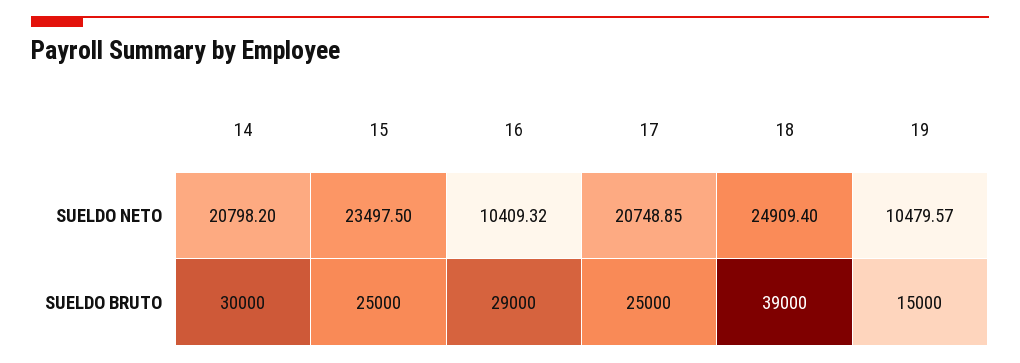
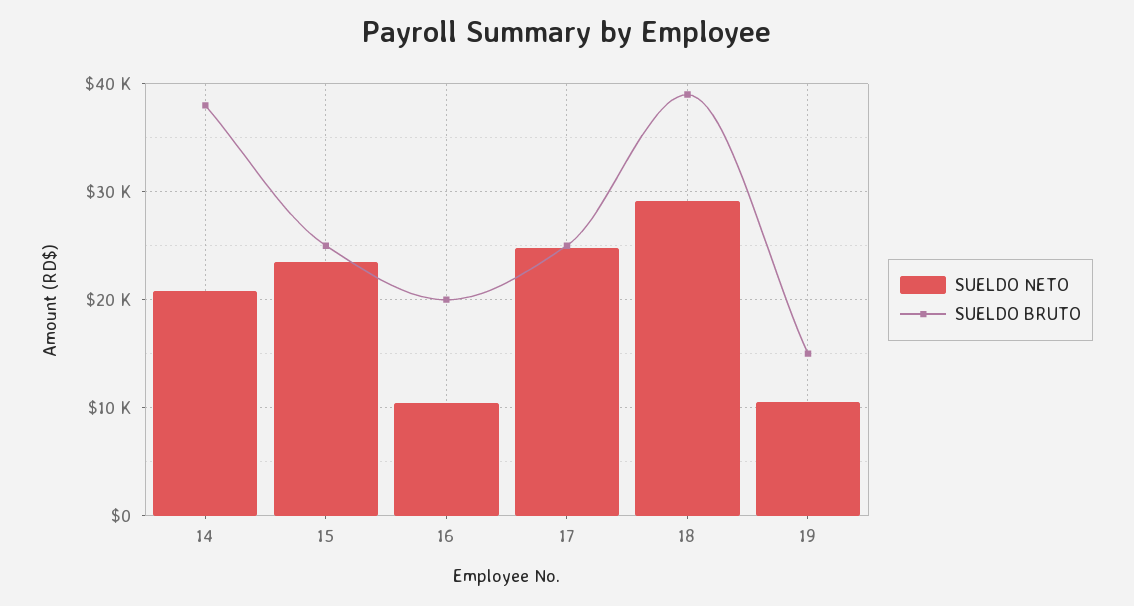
SUELDO NETO, 17: 20748.85 -> 25000
SUELDO NETO, 18: 24909.4 -> 29000
SUELDO BRUTO, 14: 30000 -> 38000
SUELDO BRUTO, 16: 29000 -> 20000

